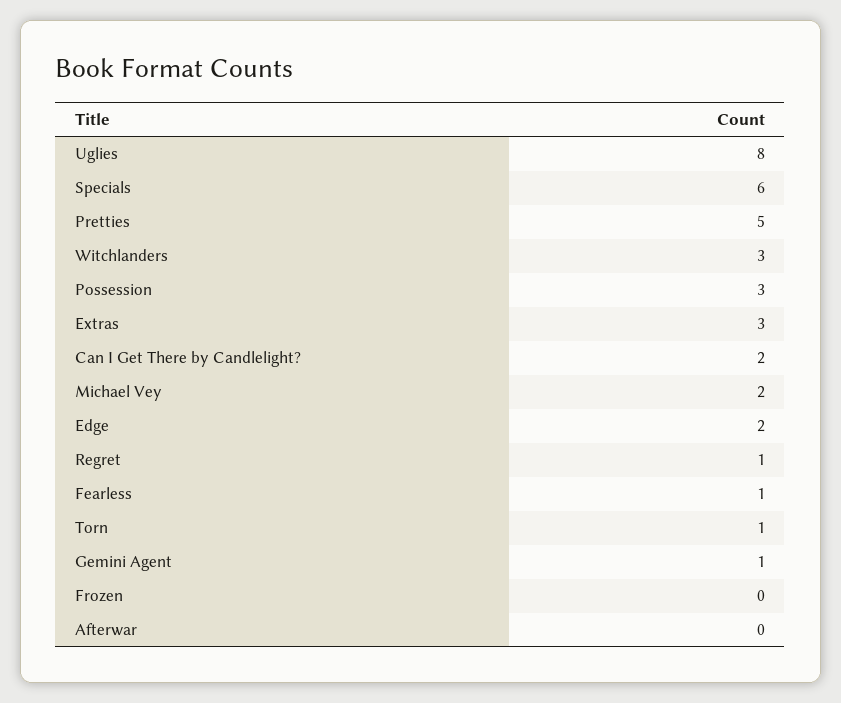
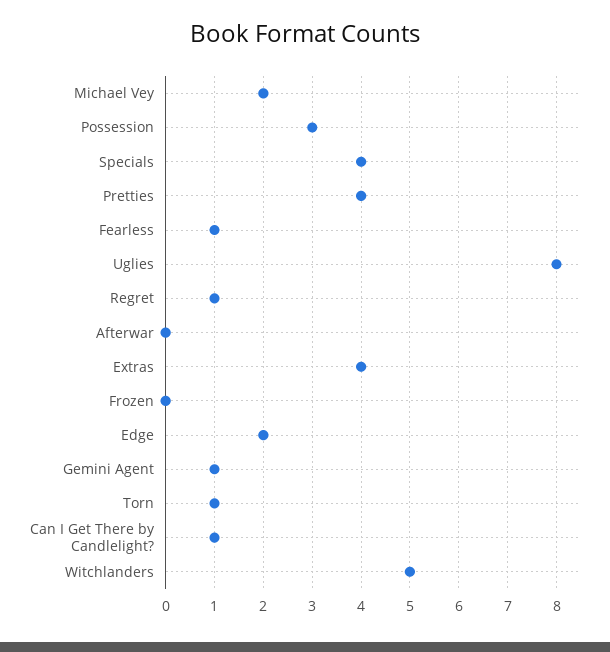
Specials: 6 -> 4
Pretties: 5 -> 4
Witchlanders: 3 -> 5
Extras: 3 -> 4
Can I Get There by Candlelight?: 2 -> 1

